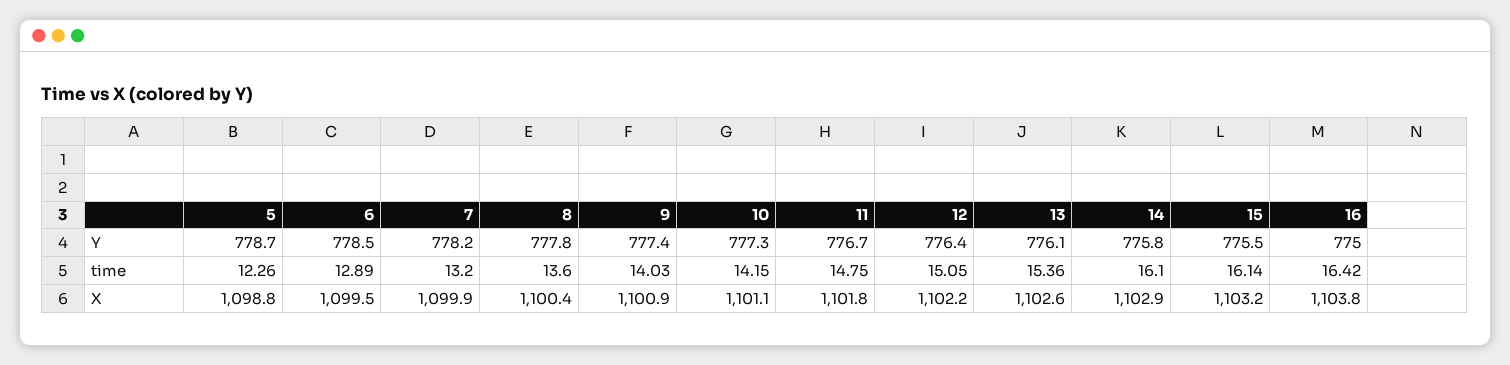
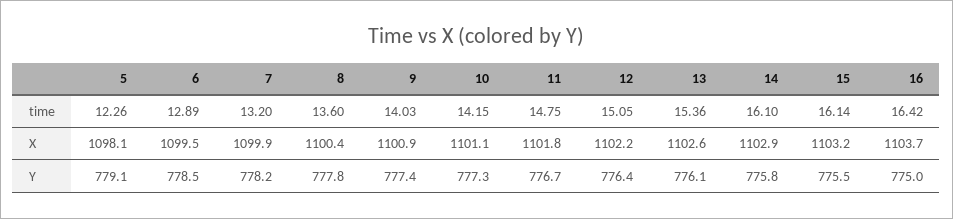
5, Y: 778.7 -> 779.1
5, X: 1098.8 -> 1098.1
16, X: 1103.8 -> 1103.7

